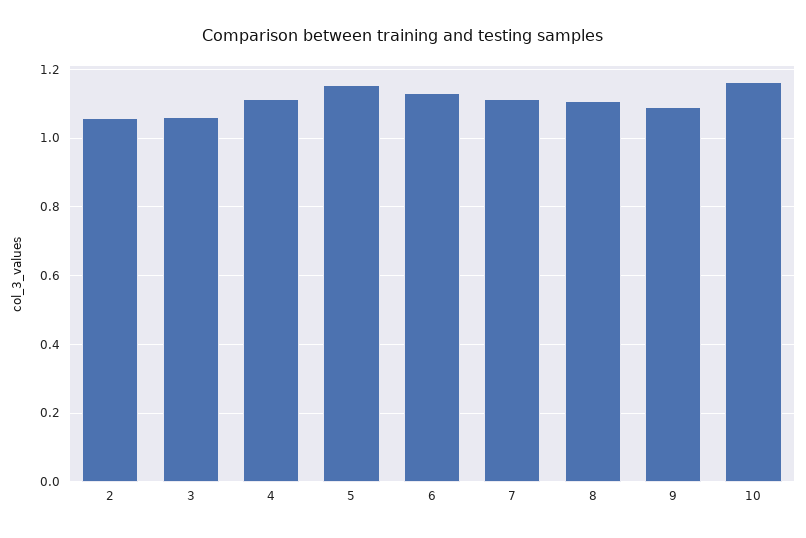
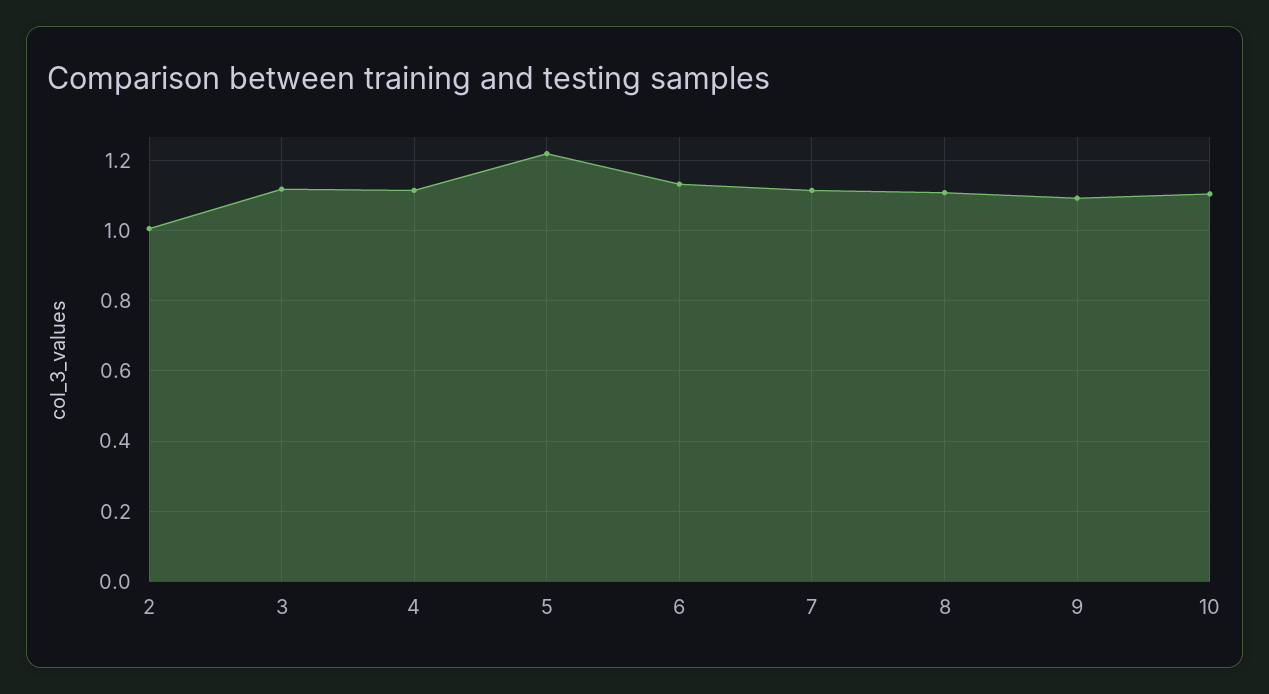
2: 1.06 -> 1
3: 1.06 -> 1.12
5: 1.16 -> 1.22
10: 1.16 -> 1.1

